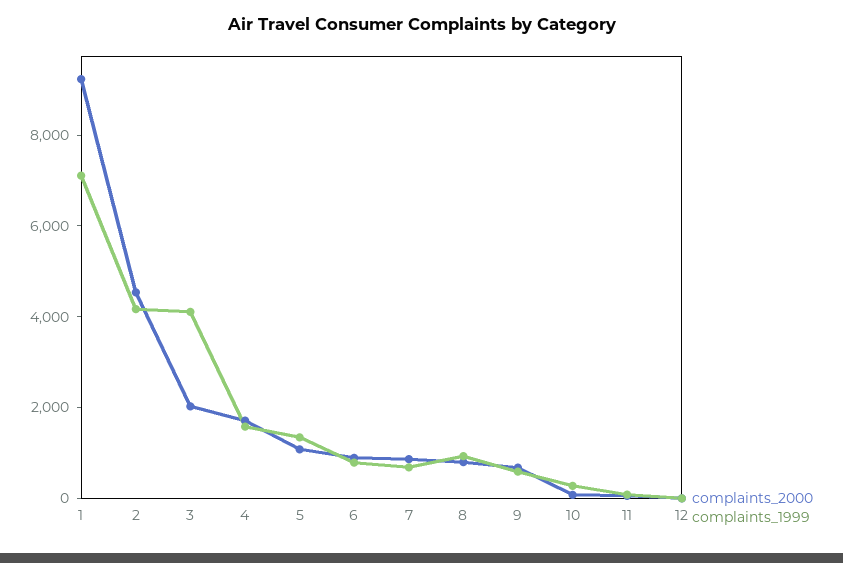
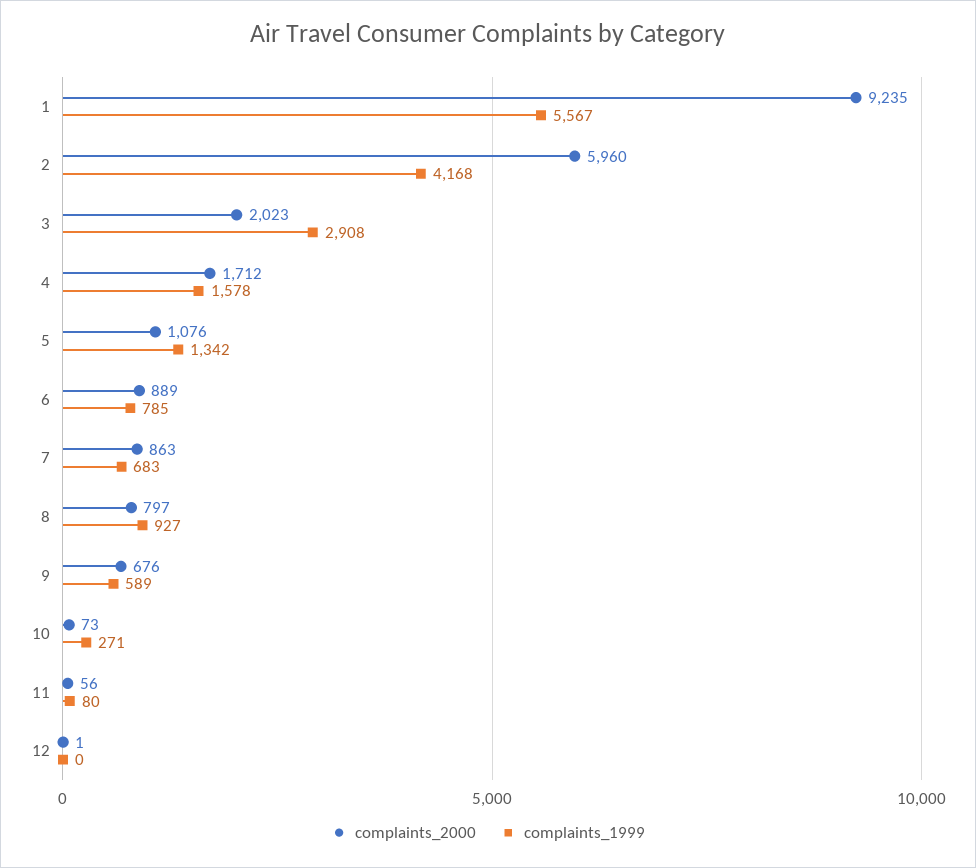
complaints_1999, 1: 7000 -> 5567
complaints_2000, 2: 4500 -> 5960
complaints_1999, 3: 4000 -> 2908

